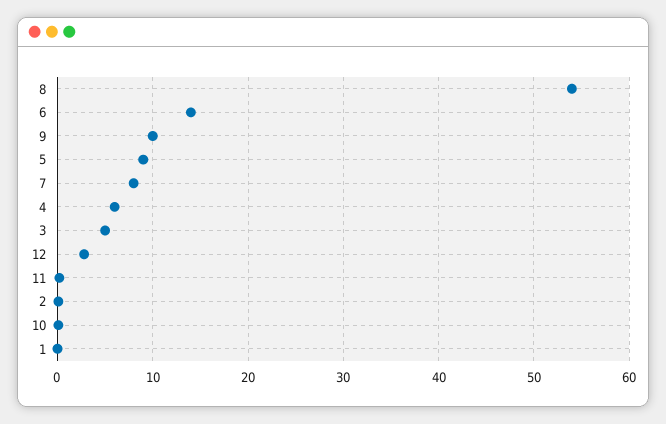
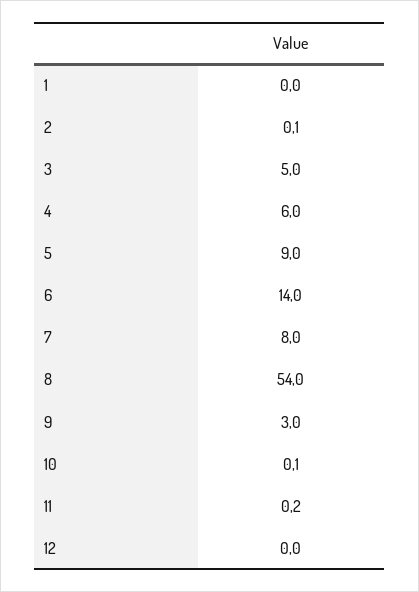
9: 10 -> 3
12: 3 -> 0

